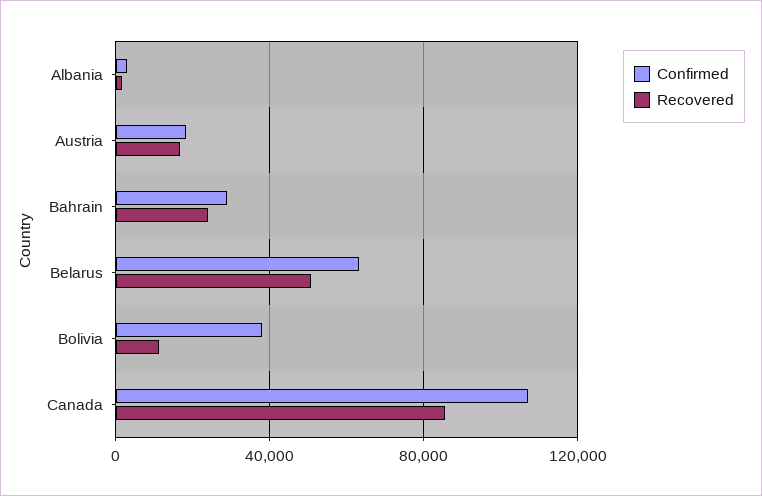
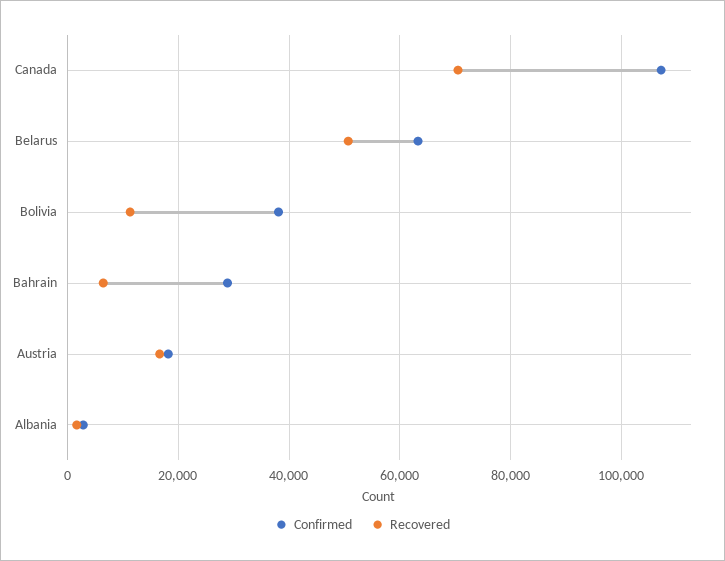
Recovered, Bahrain: 25000 -> 6000
Recovered, Canada: 85000 -> 70000

